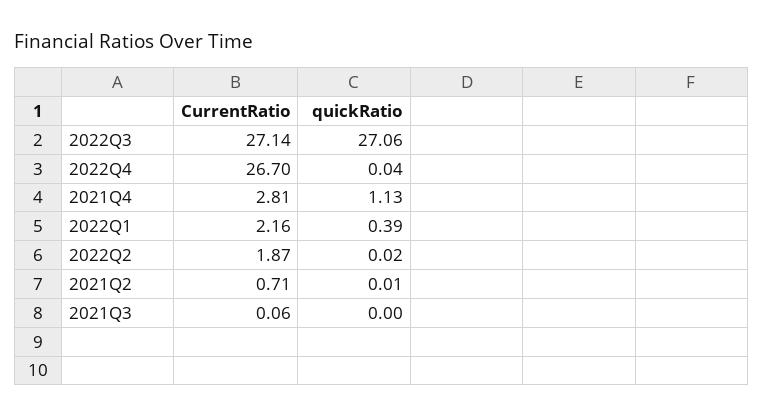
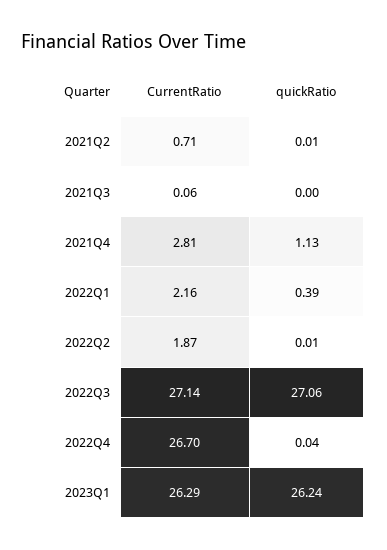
quickRatio, 2022Q2: 0.02 -> 0.01
CurrentRatio, 2023Q1: none -> 26.29
quickRatio, 2023Q1: none -> 26.24

